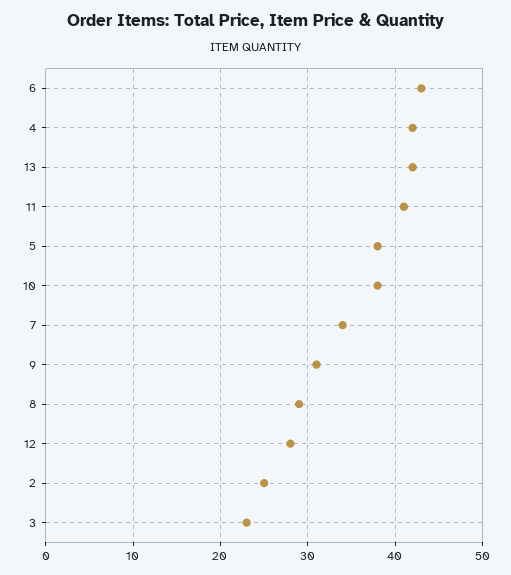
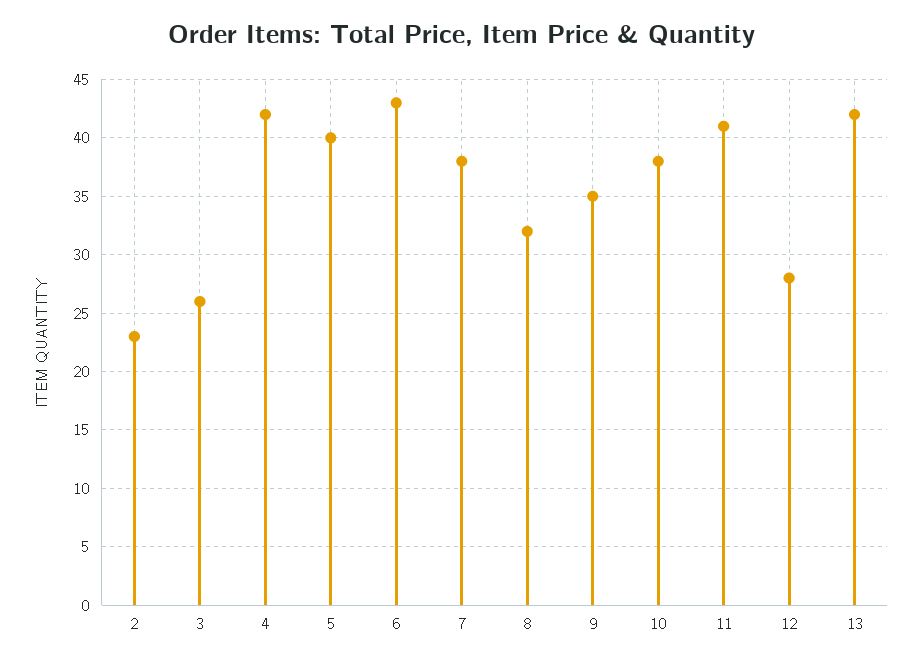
5: 38 -> 40
7: 34 -> 38
9: 31 -> 35
8: 29 -> 32
2: 25 -> 23
3: 23 -> 26

